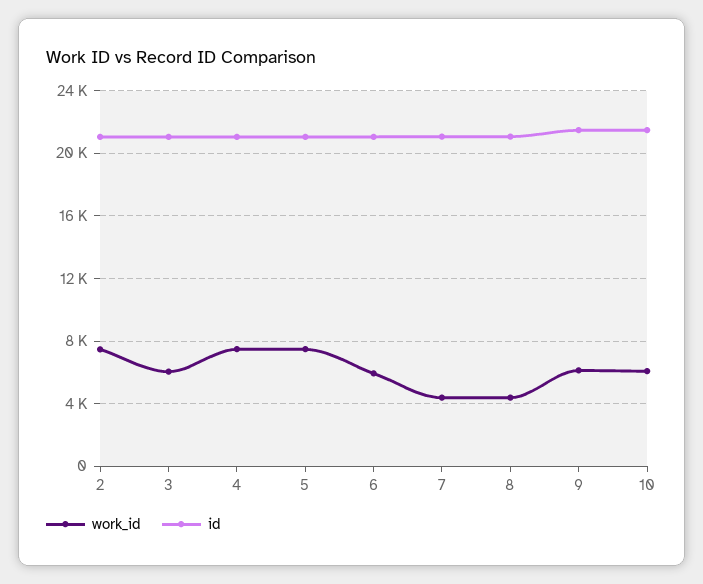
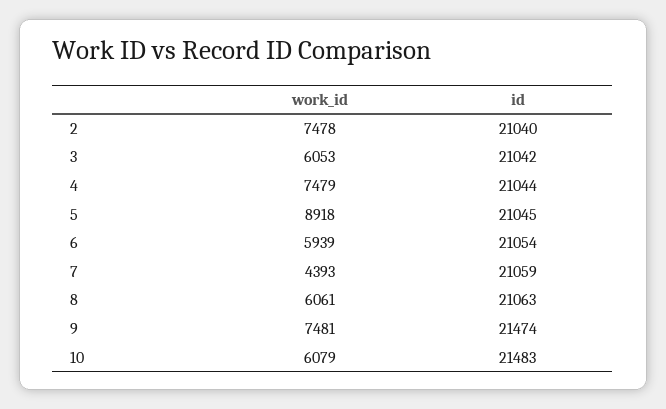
work_id, 5: 7500 -> 8918
work_id, 8: 4500 -> 6061
work_id, 9: 6000 -> 7481

